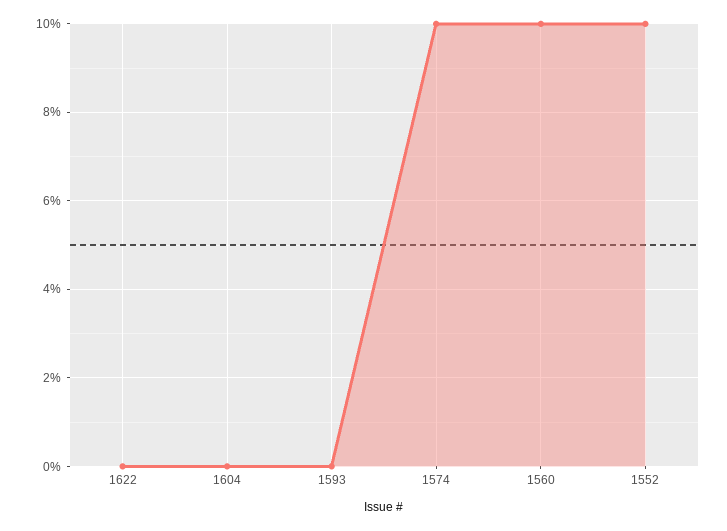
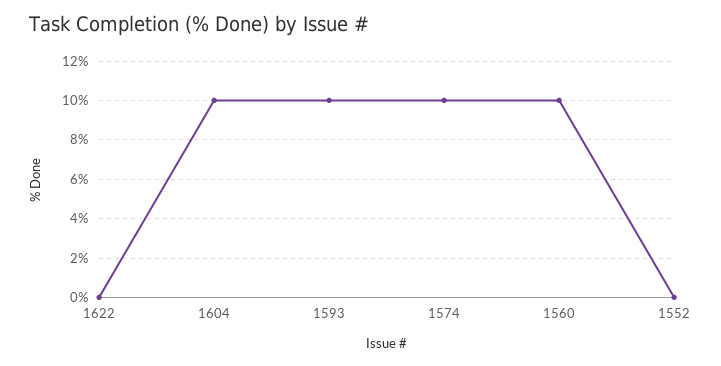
1604: 0 -> 10
1593: 0 -> 10
1552: 10 -> 0

